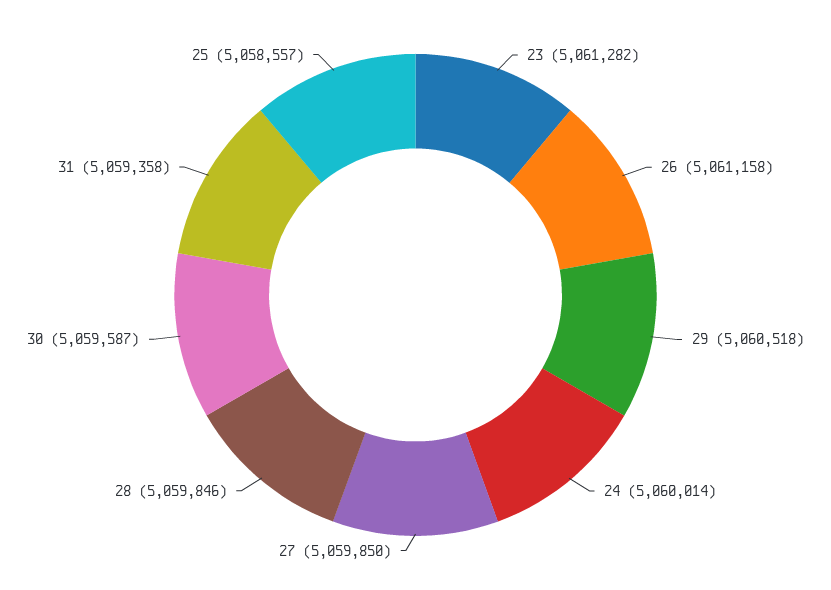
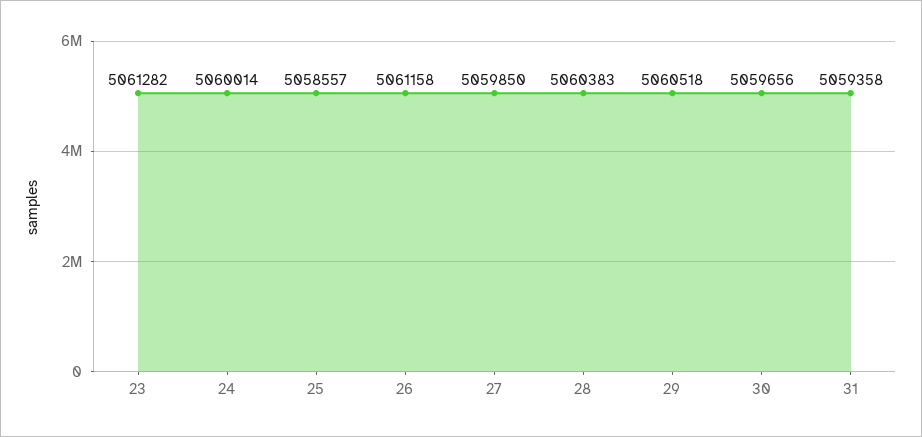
28: 5059846 -> 5060383
30: 5059587 -> 5059656

